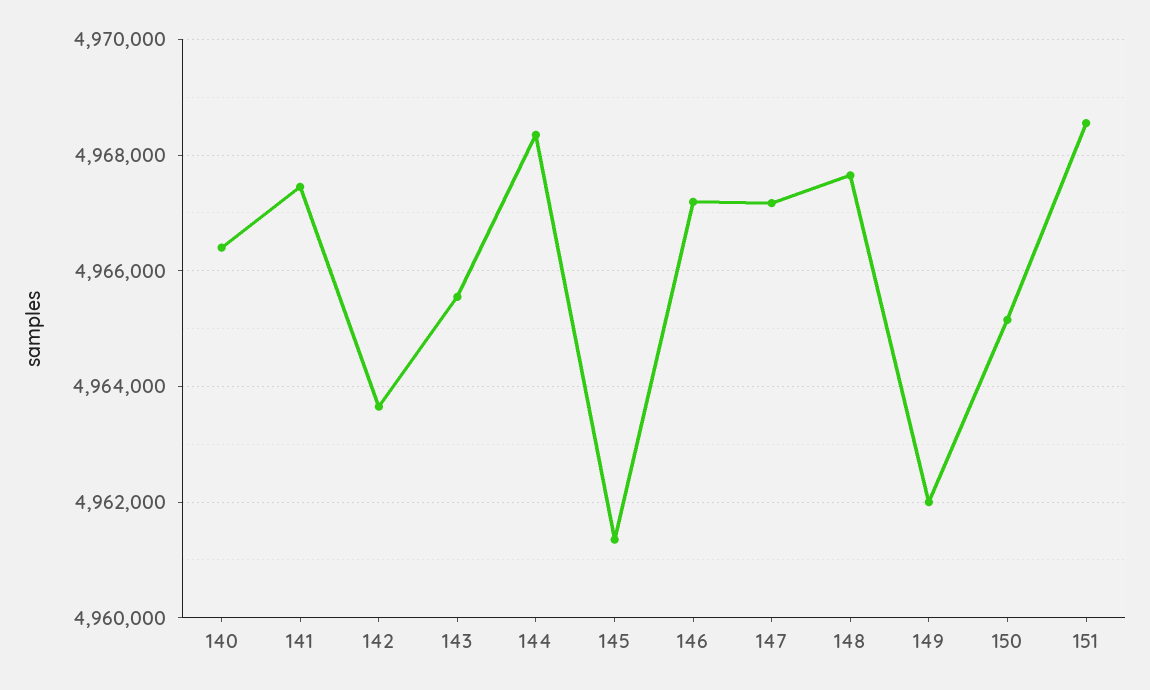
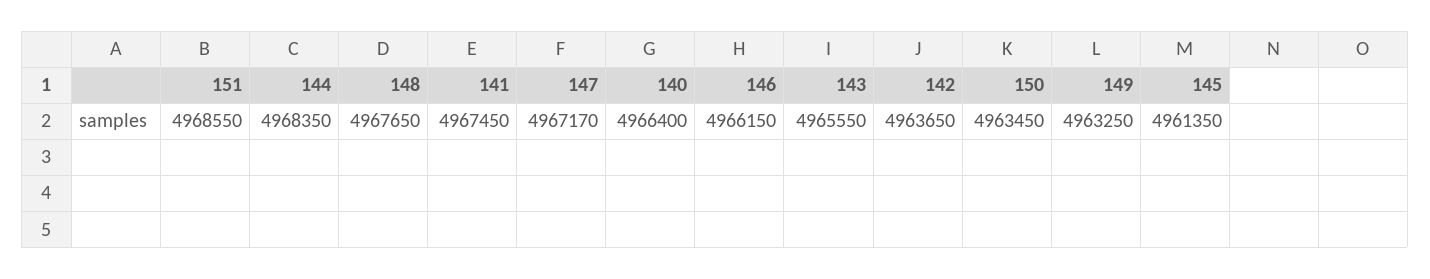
146: 4967200 -> 4966150
149: 4962000 -> 4963250
150: 4965200 -> 4963450

